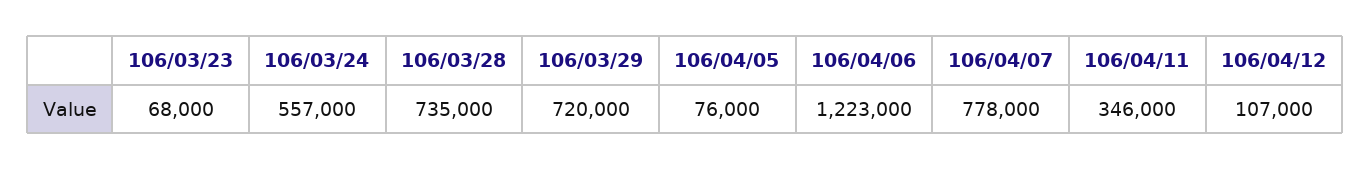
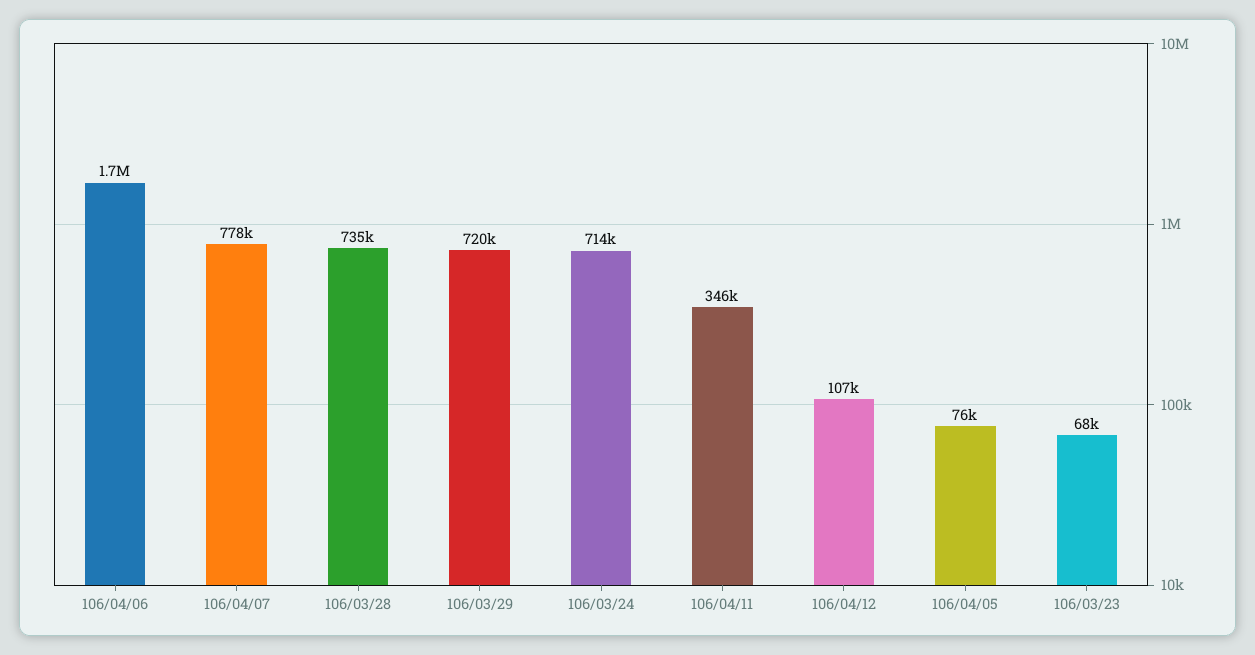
106/03/24: 557000 -> 714000
106/04/06: 1223000 -> 1700000

